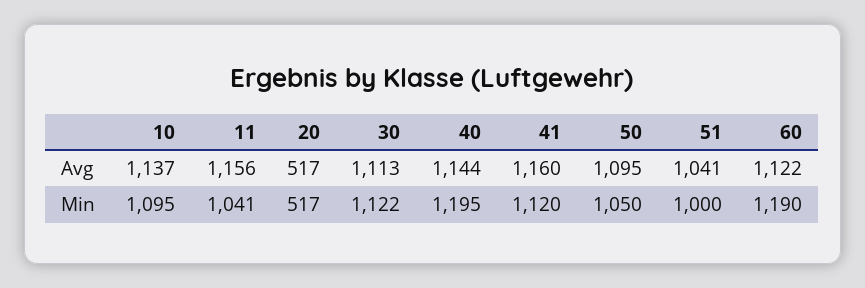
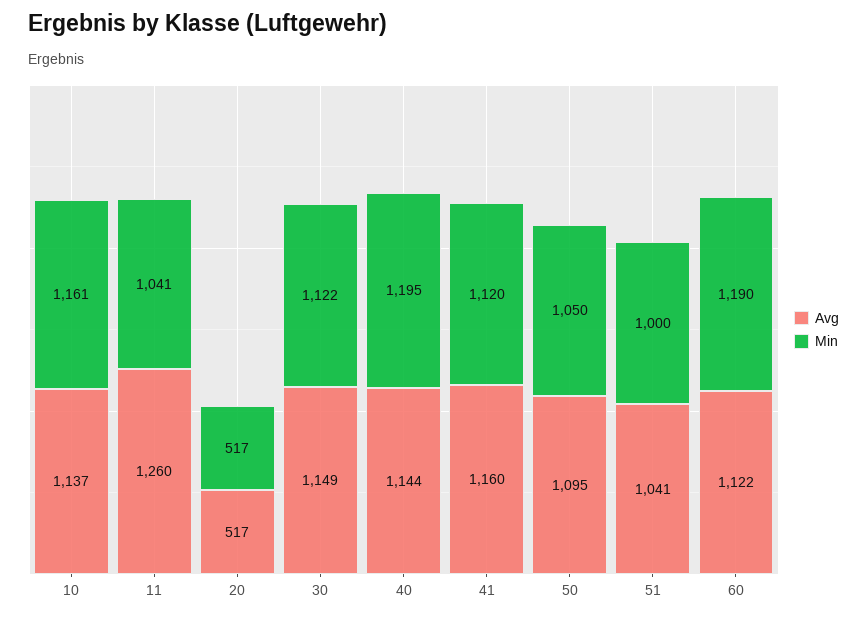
Avg, 11: 1156 -> 1260
Avg, 30: 1113 -> 1149
Min, 10: 1095 -> 1161

